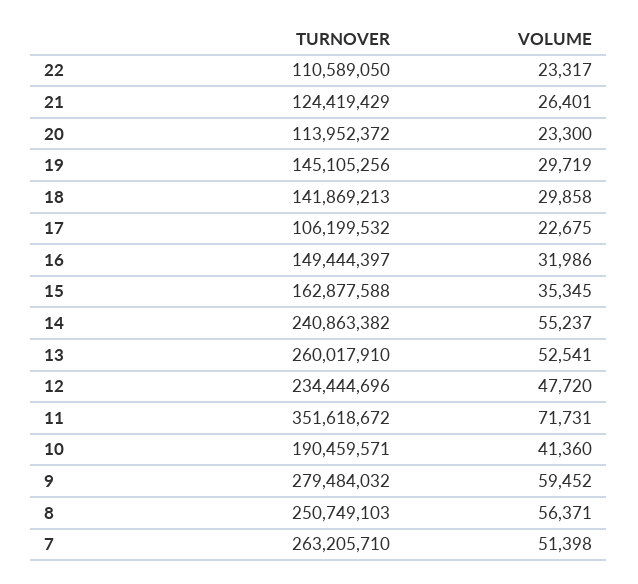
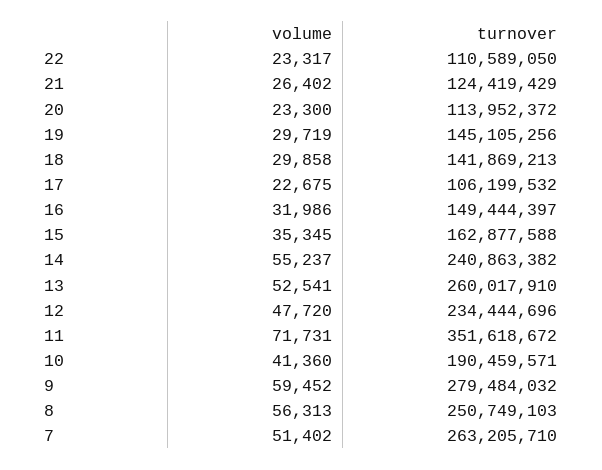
VOLUME, 21: 26401 -> 26402
VOLUME, 8: 56371 -> 56313
VOLUME, 7: 51398 -> 51402

